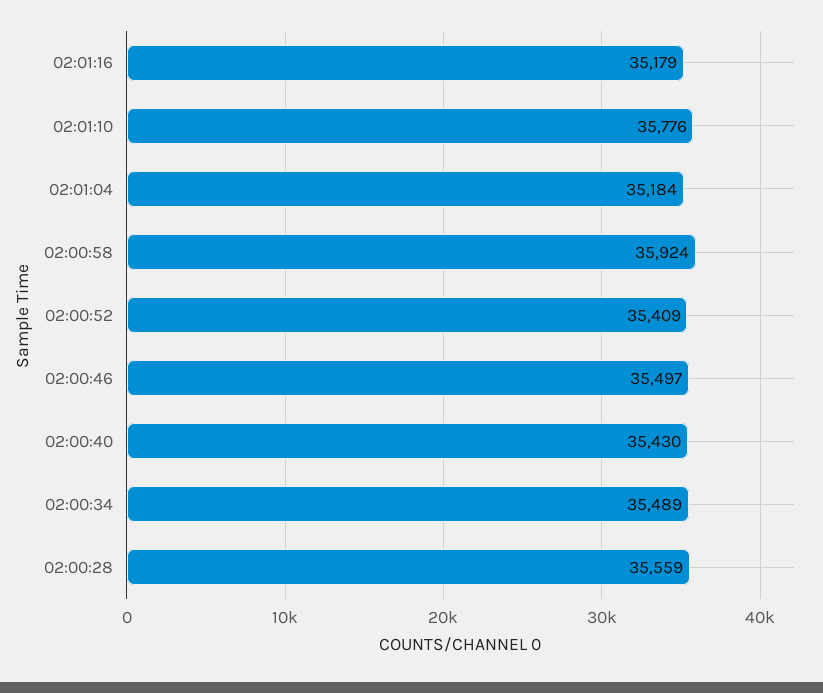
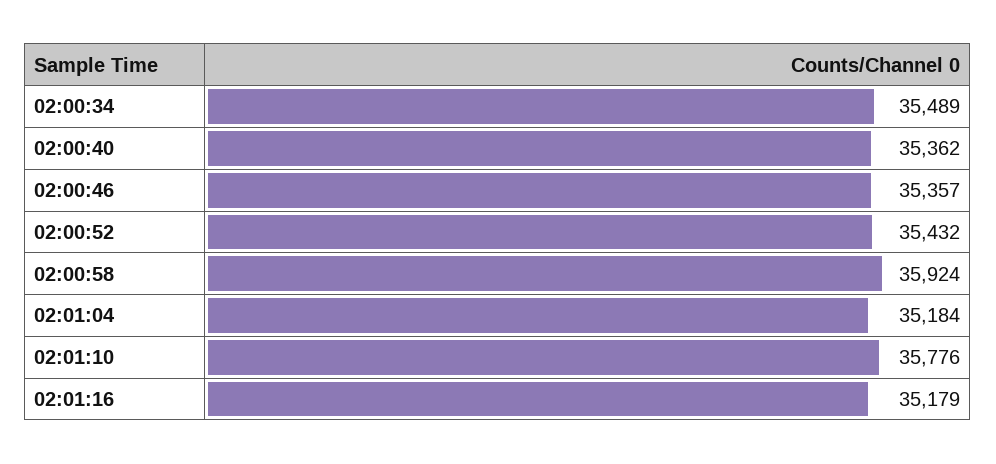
02:00:52: 35409 -> 35432
02:00:46: 35497 -> 35357
02:00:40: 35430 -> 35362
02:00:28: 35559 -> none

